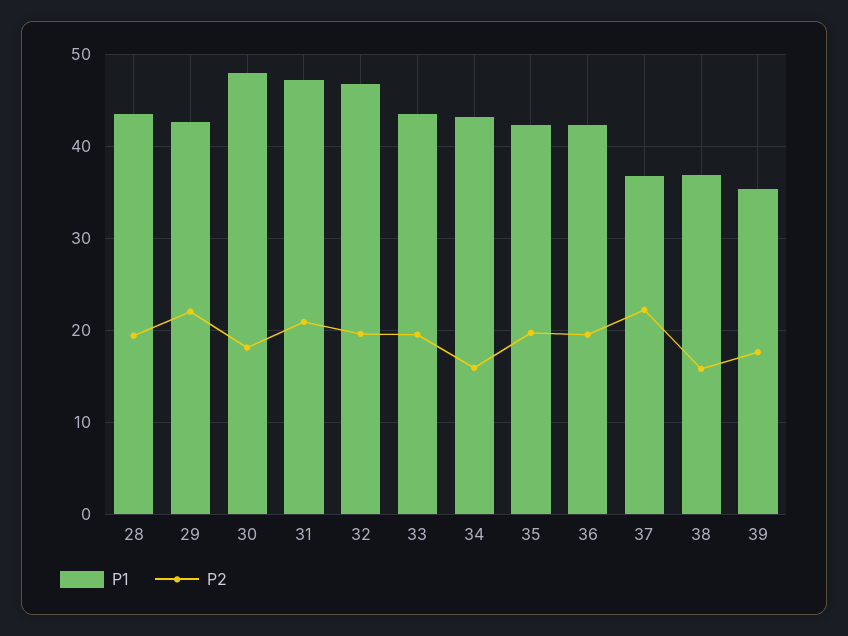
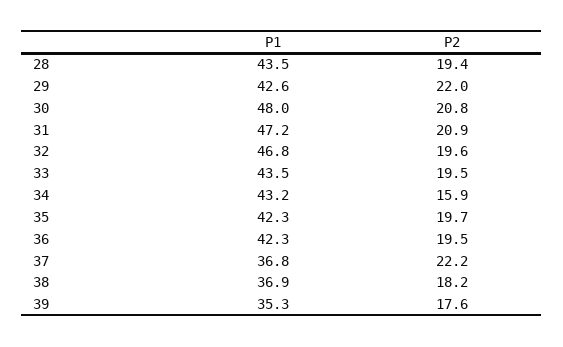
P2, 30: 18 -> 20.8
P2, 38: 16 -> 18.2

